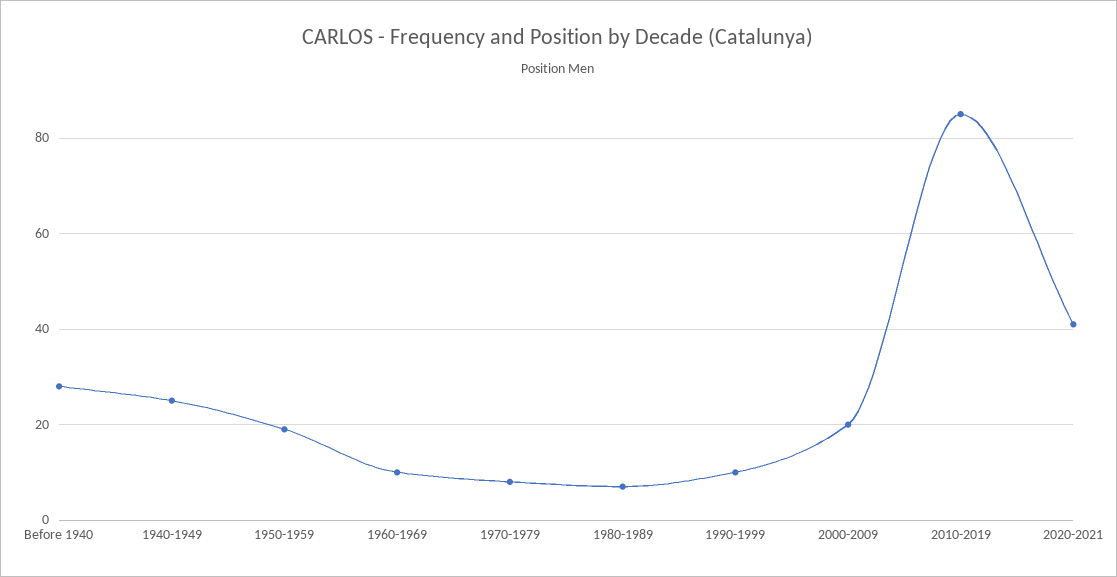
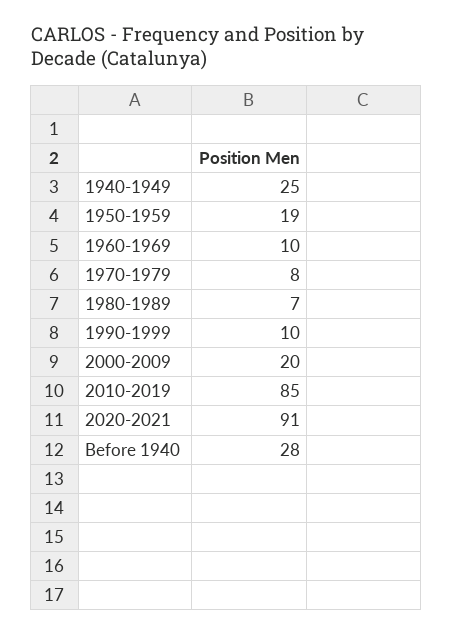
2020-2021: 40 -> 91

